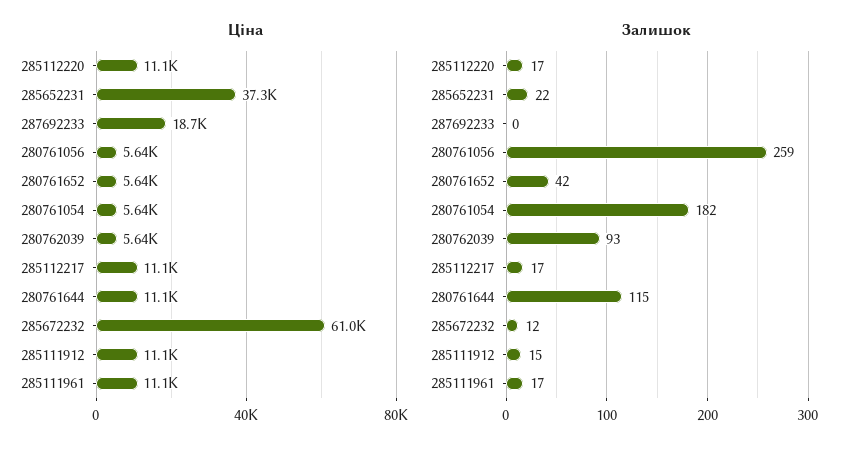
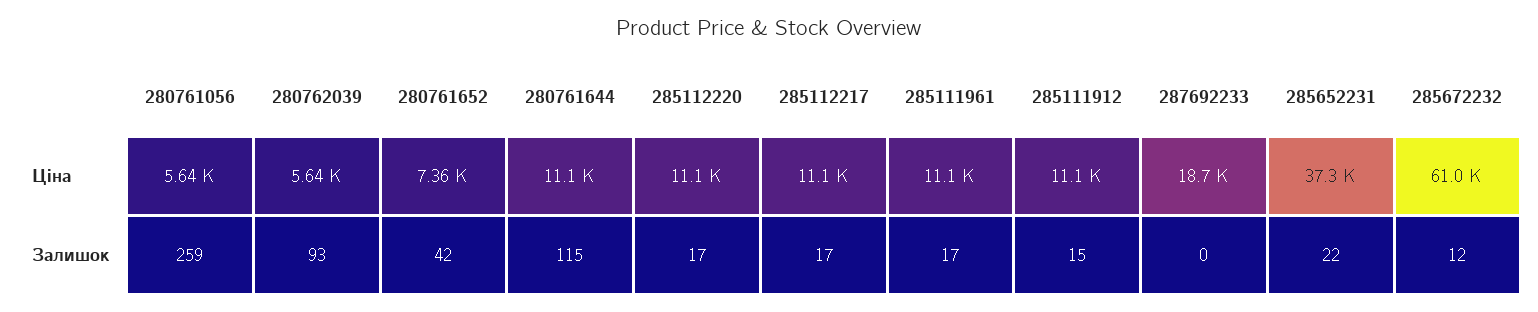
Ціна, 280761652: 5640 -> 7360
Ціна, 280761054: 5640 -> none
Залишок, 280761054: 182 -> none

